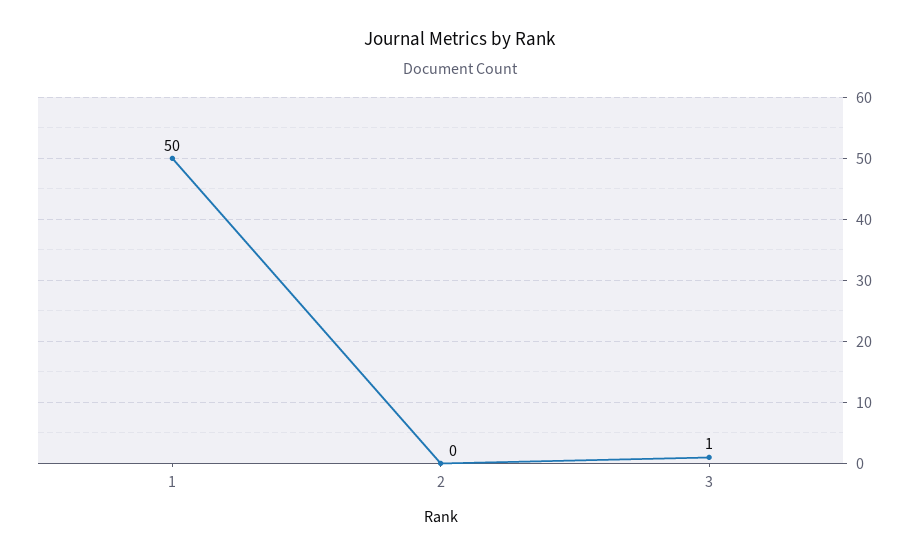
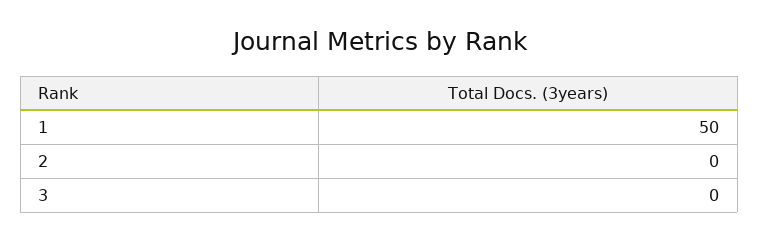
3: 1 -> 0

